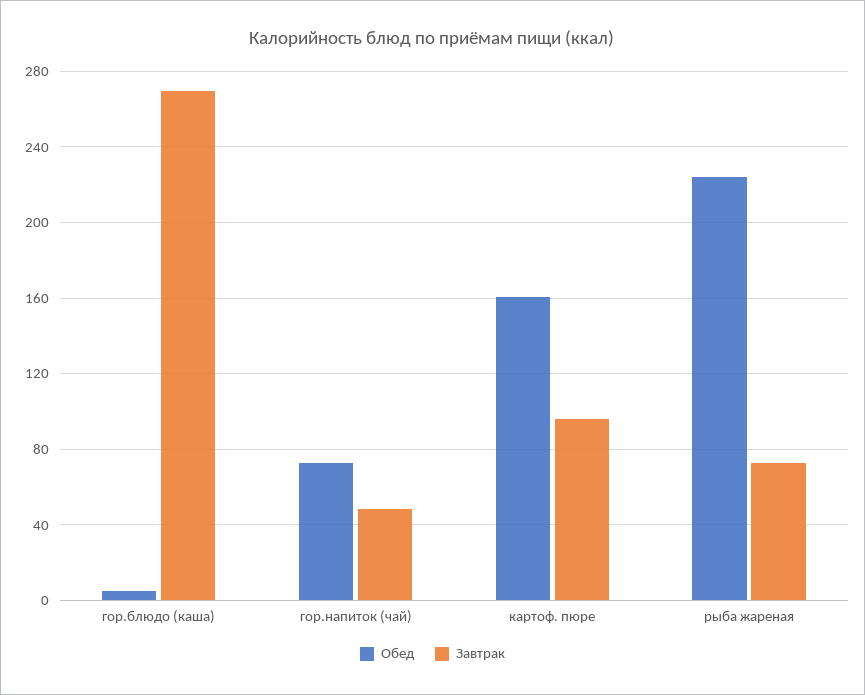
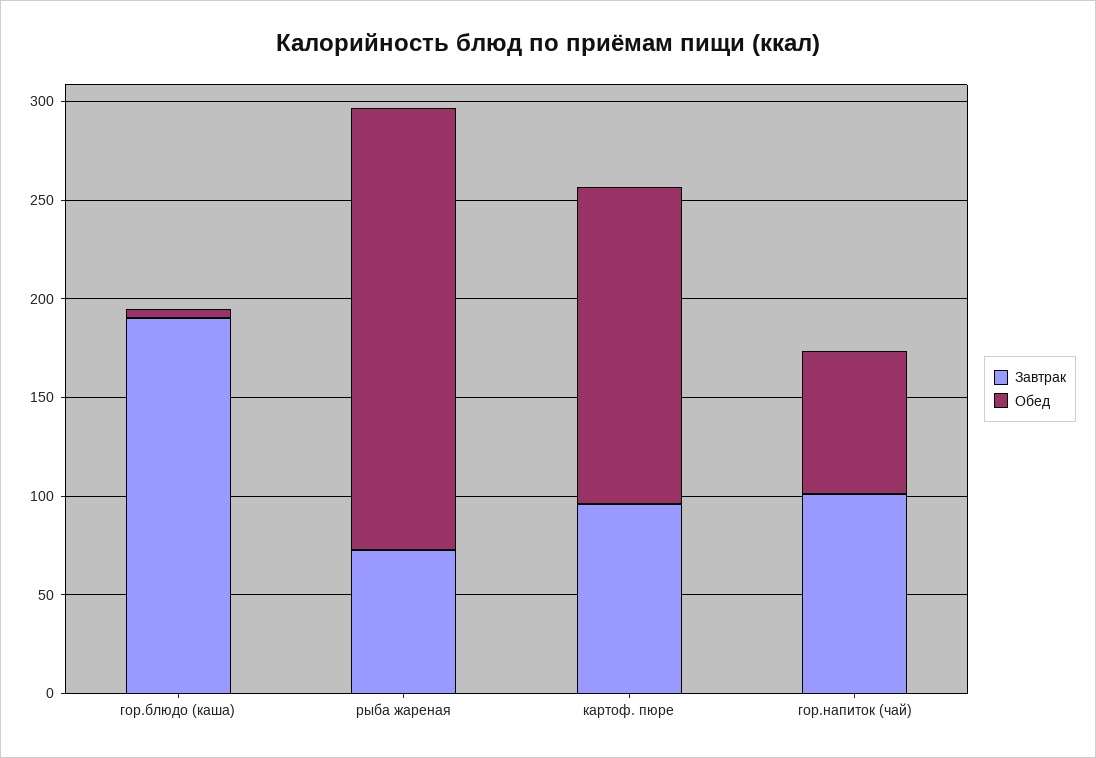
Завтрак, гор.блюдо (каша): 270 -> 190
Завтрак, гор.напиток (чай): 50 -> 100

